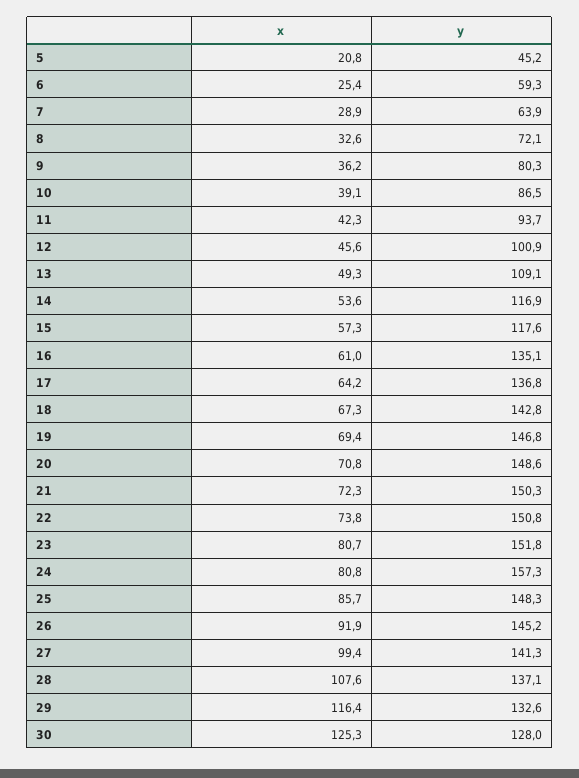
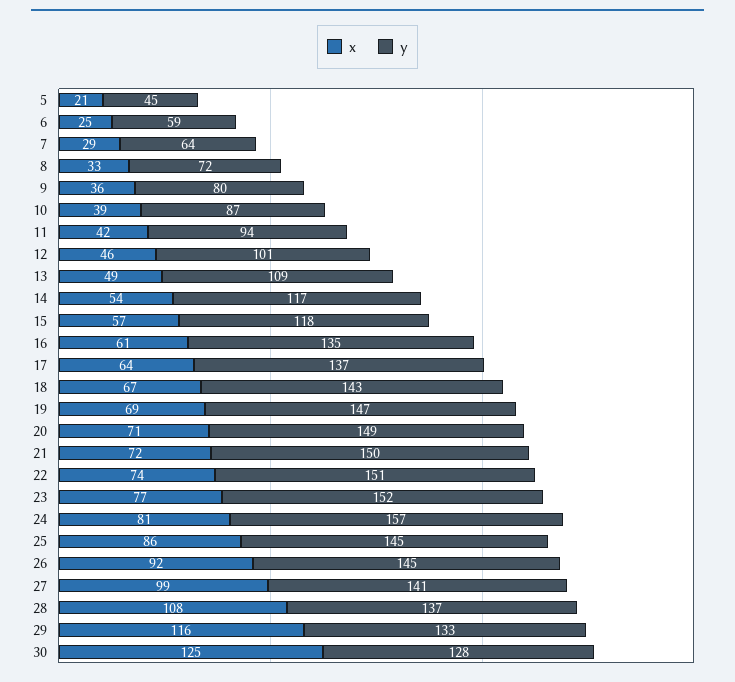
x, 23: 80.7 -> 77
y, 25: 148.3 -> 145

